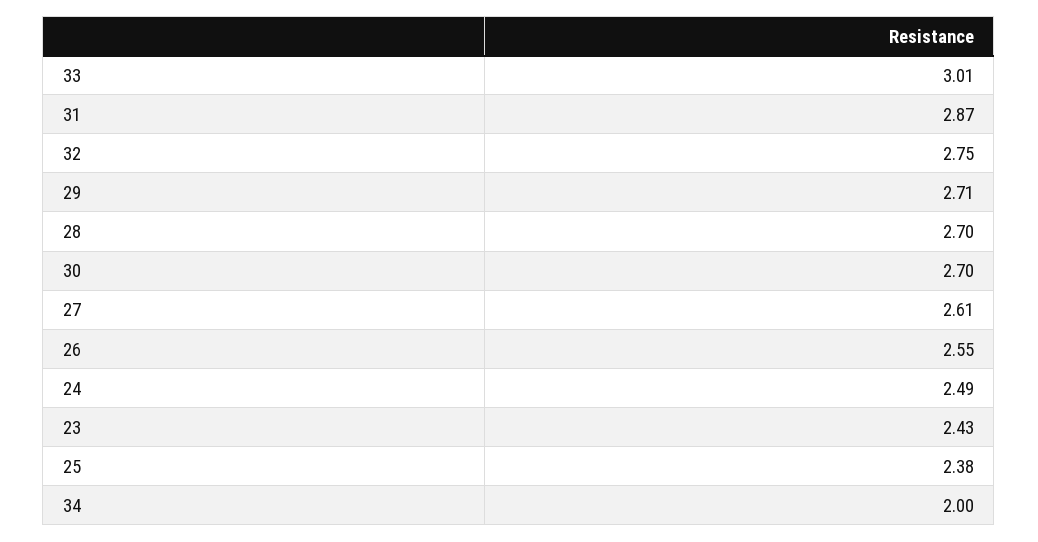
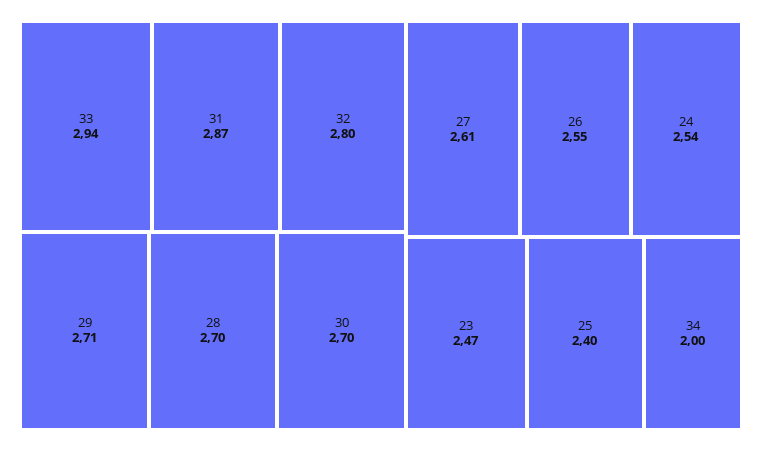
33: 3.01 -> 2.94
32: 2.75 -> 2.8
24: 2.49 -> 2.54
23: 2.43 -> 2.47
25: 2.38 -> 2.4

